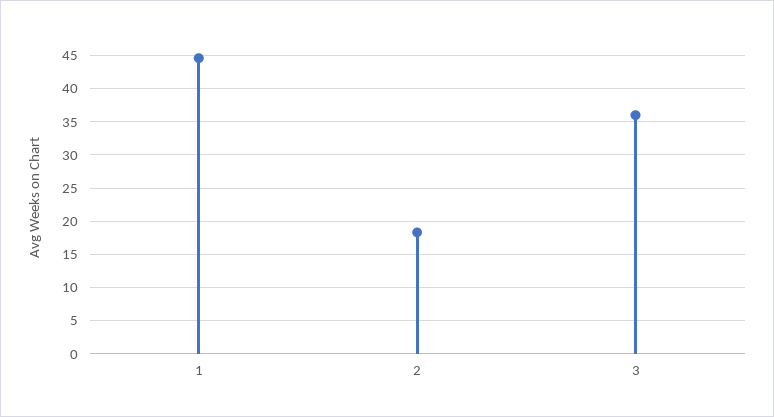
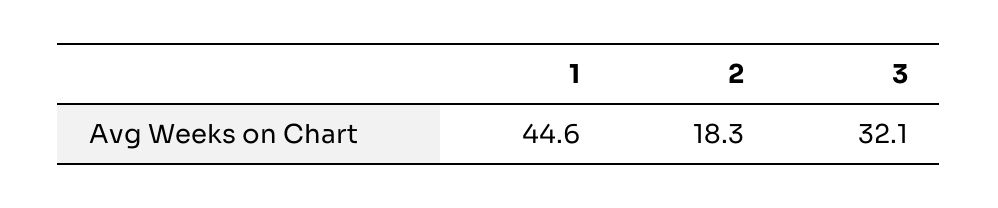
3: 36 -> 32.1

